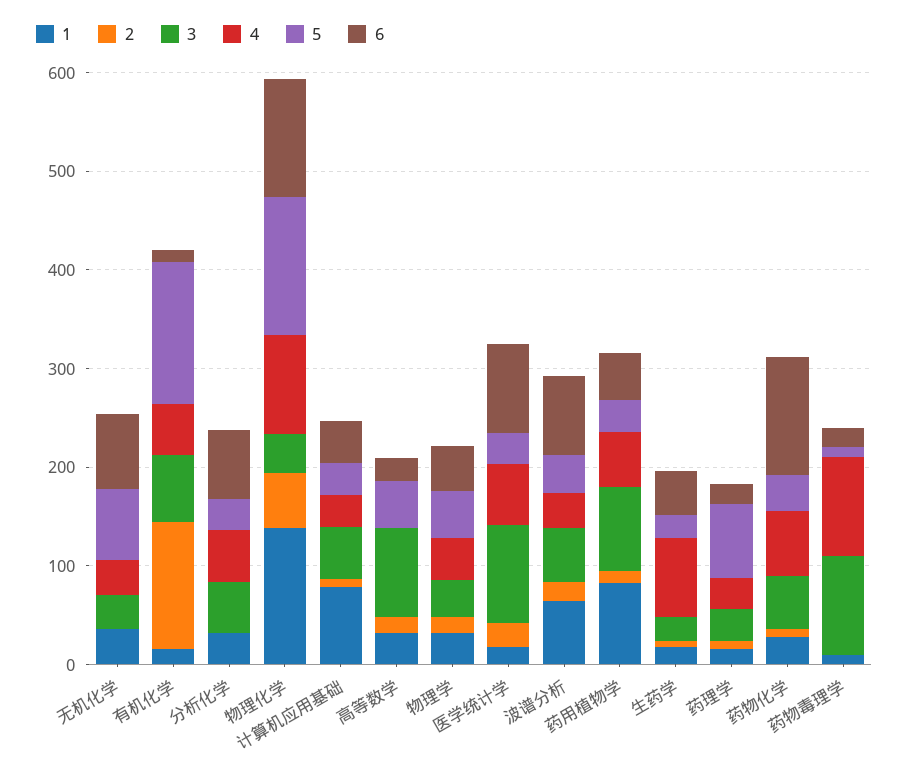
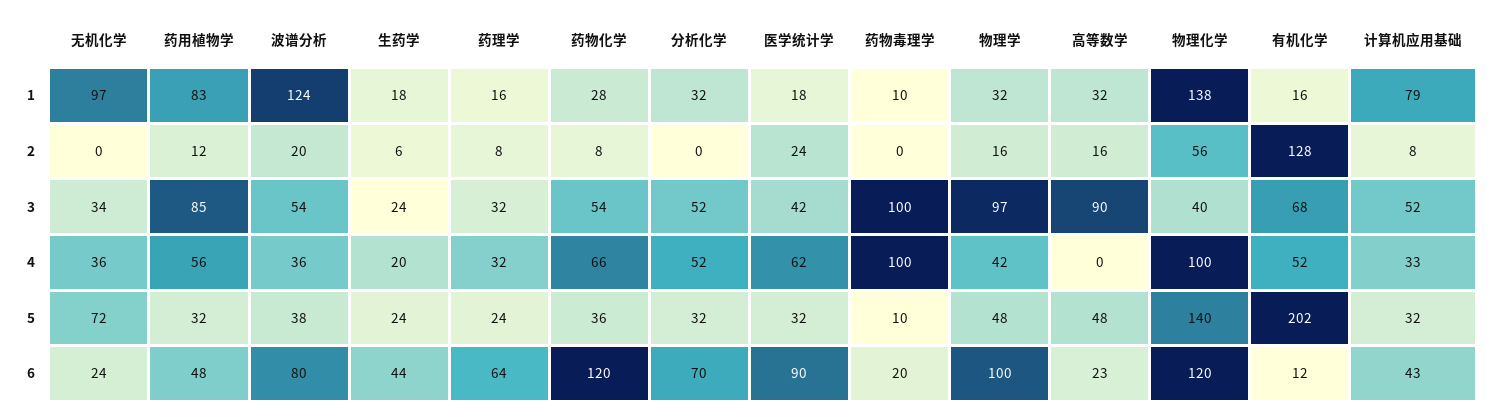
1, 无机化学: 40 -> 97
6, 无机化学: 80 -> 24
5, 有机化学: 140 -> 202
3, 物理学: 40 -> 97
6, 物理学: 40 -> 100
3, 医学统计学: 100 -> 42
1, 波谱分析: 60 -> 124
4, 生药学: 80 -> 20
5, 药理学: 80 -> 24
6, 药理学: 20 -> 64

